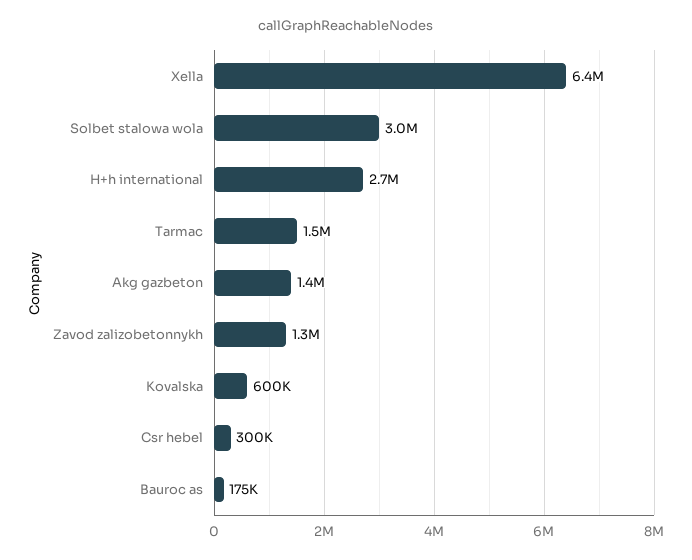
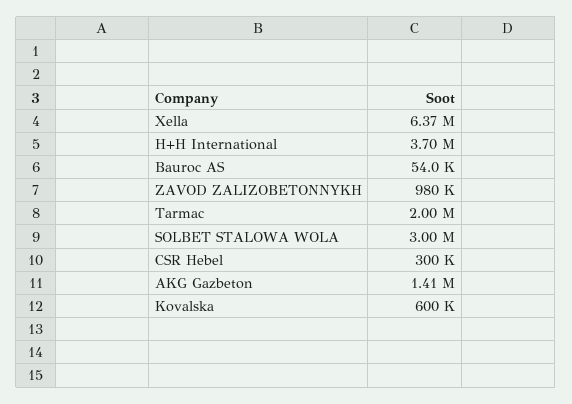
H+h international: 2700000 -> 3700000
Tarmac: 1500000 -> 2000000
Zavod zalizobetonnykh: 1300000 -> 980000
Bauroc as: 175000 -> 54000

